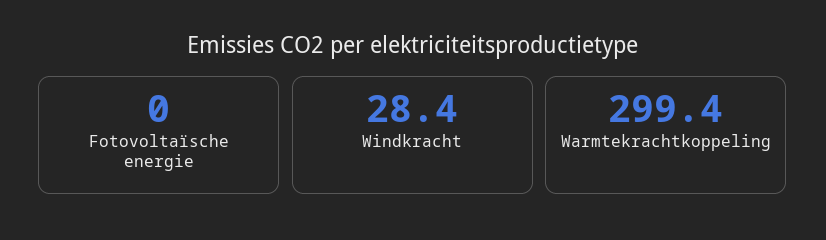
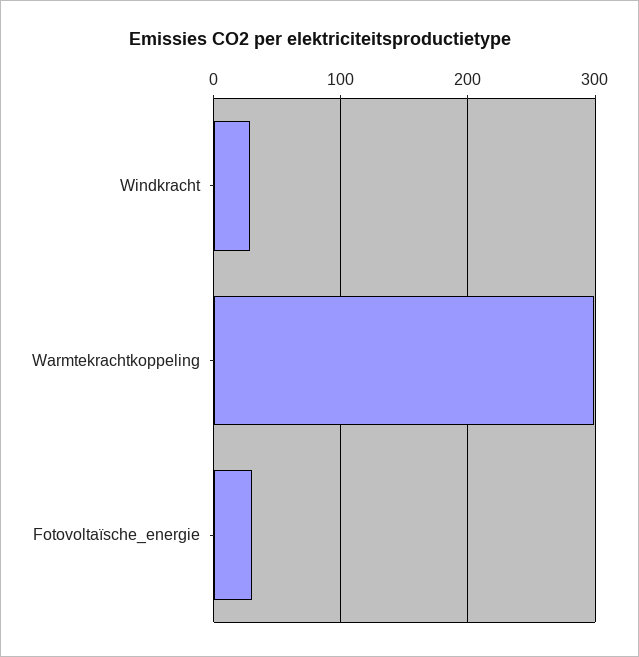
Fotovoltaïsche energie: 0 -> 30

